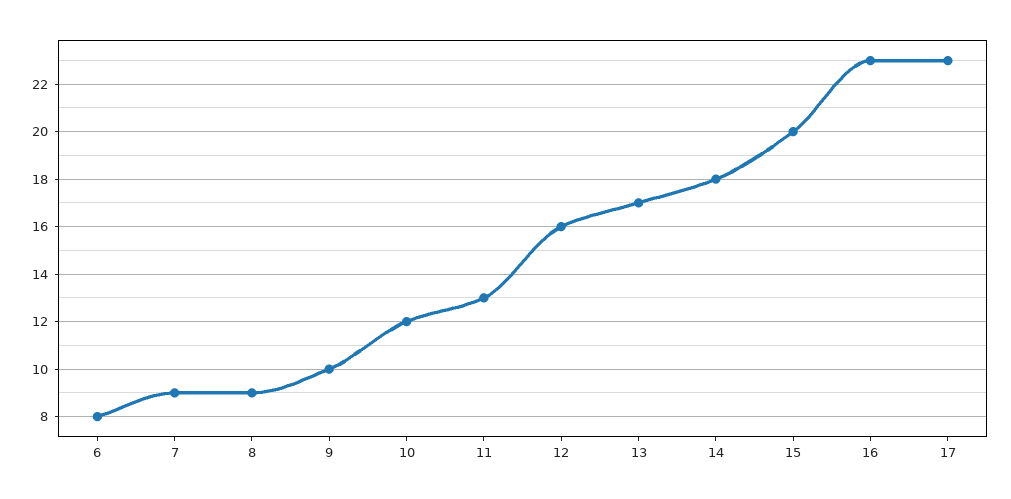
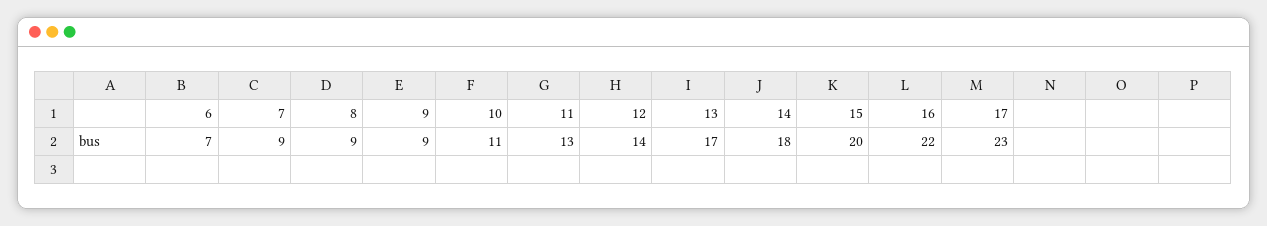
6: 8 -> 7
9: 10 -> 9
10: 12 -> 11
12: 16 -> 14
16: 23 -> 22

